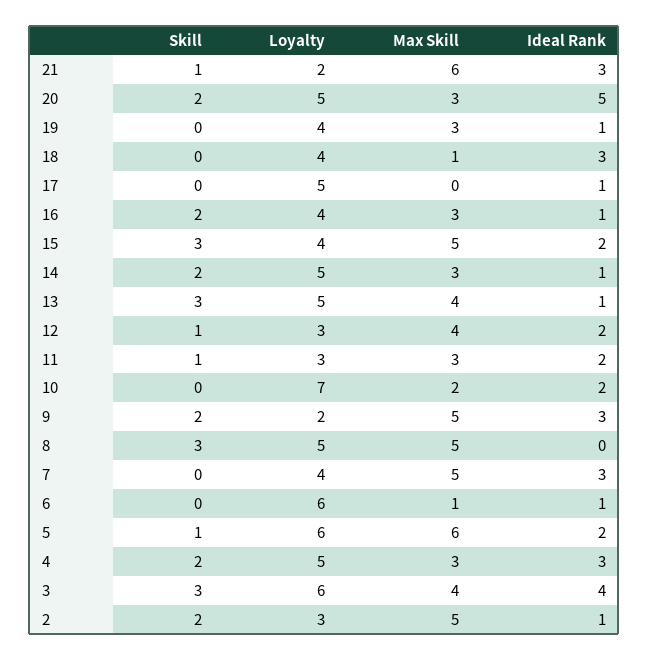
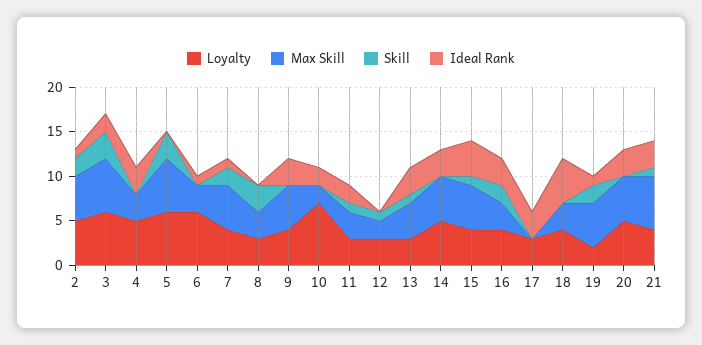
Loyalty, 21: 2 -> 4
Skill, 20: 2 -> 0
Max Skill, 20: 3 -> 5
Ideal Rank, 20: 5 -> 3
Skill, 19: 0 -> 2
Loyalty, 19: 4 -> 2
Max Skill, 19: 3 -> 5
Max Skill, 18: 1 -> 3
Ideal Rank, 18: 3 -> 5
Loyalty, 17: 5 -> 3
Ideal Rank, 17: 1 -> 3
Ideal Rank, 16: 1 -> 3
Skill, 15: 3 -> 1
Ideal Rank, 15: 2 -> 4
Skill, 14: 2 -> 0
Max Skill, 14: 3 -> 5
Ideal Rank, 14: 1 -> 3
Skill, 13: 3 -> 1
Loyalty, 13: 5 -> 3
Ideal Rank, 13: 1 -> 3
Max Skill, 12: 4 -> 2
Ideal Rank, 12: 2 -> 0
Skill, 9: 2 -> 0
Loyalty, 9: 2 -> 4
Loyalty, 8: 5 -> 3
Max Skill, 8: 5 -> 3
Skill, 7: 0 -> 2
Ideal Rank, 7: 3 -> 1
Max Skill, 6: 1 -> 3
Skill, 5: 1 -> 3
Ideal Rank, 5: 2 -> 0
Skill, 4: 2 -> 0
Max Skill, 3: 4 -> 6
Ideal Rank, 3: 4 -> 2
Loyalty, 2: 3 -> 5

